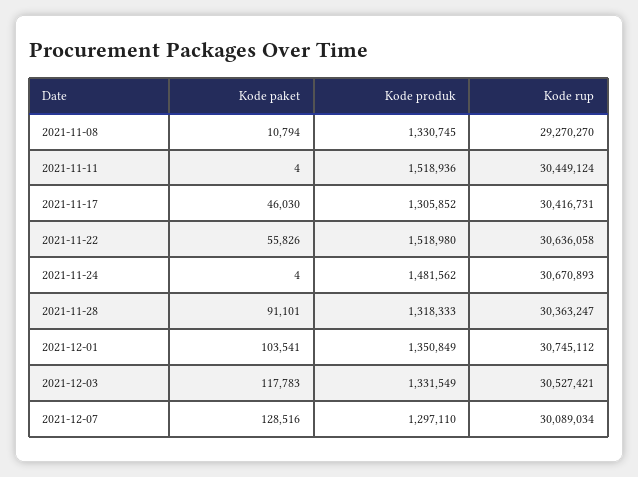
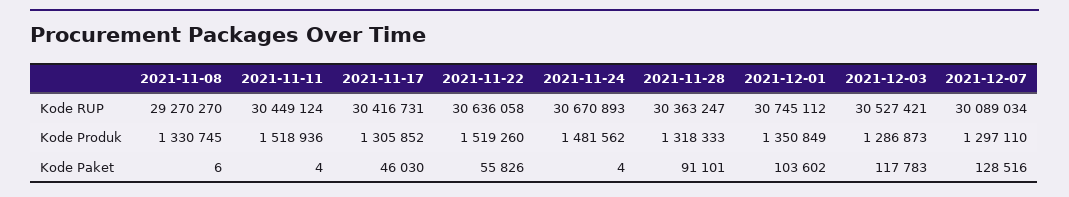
Kode paket, 2021-11-08: 10794 -> 6
Kode produk, 2021-11-22: 1518980 -> 1519260
Kode paket, 2021-12-01: 103541 -> 103602
Kode produk, 2021-12-03: 1331549 -> 1286873

